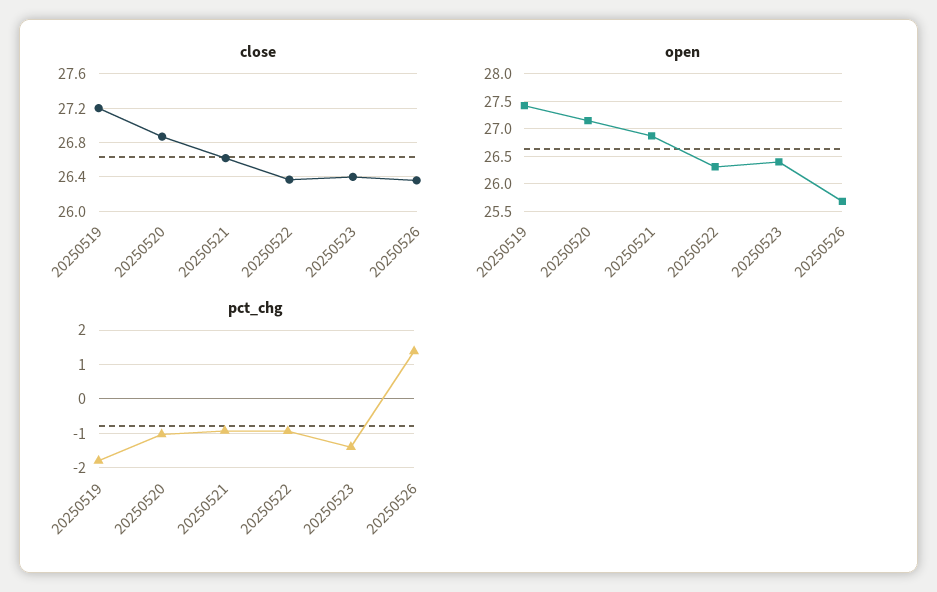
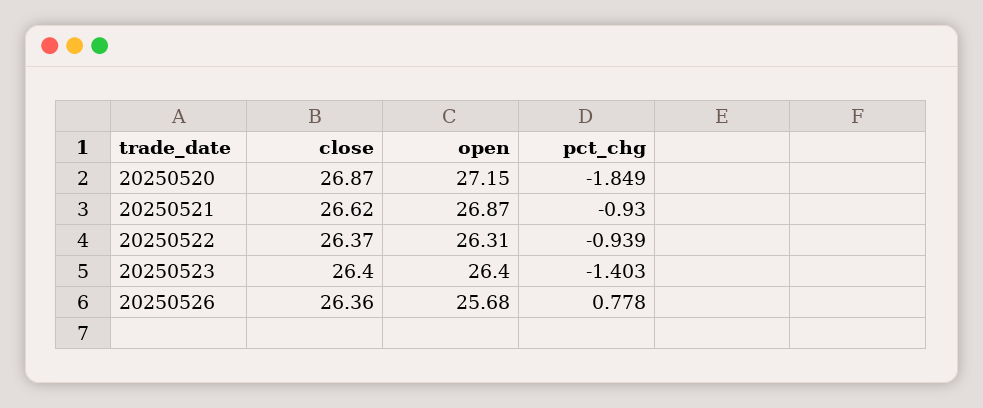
close, 20250519: 27.2 -> none
open, 20250519: 27.5 -> none
pct_chg, 20250519: -1.8 -> none
pct_chg, 20250520: -1 -> -1.849
pct_chg, 20250526: 1.4 -> 0.778

